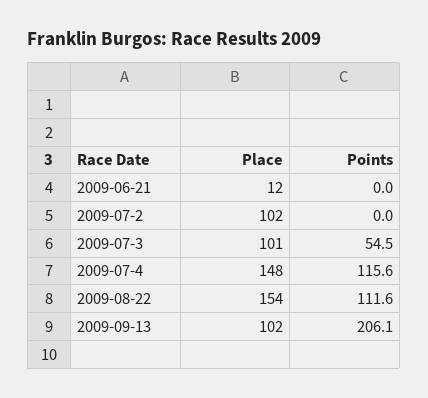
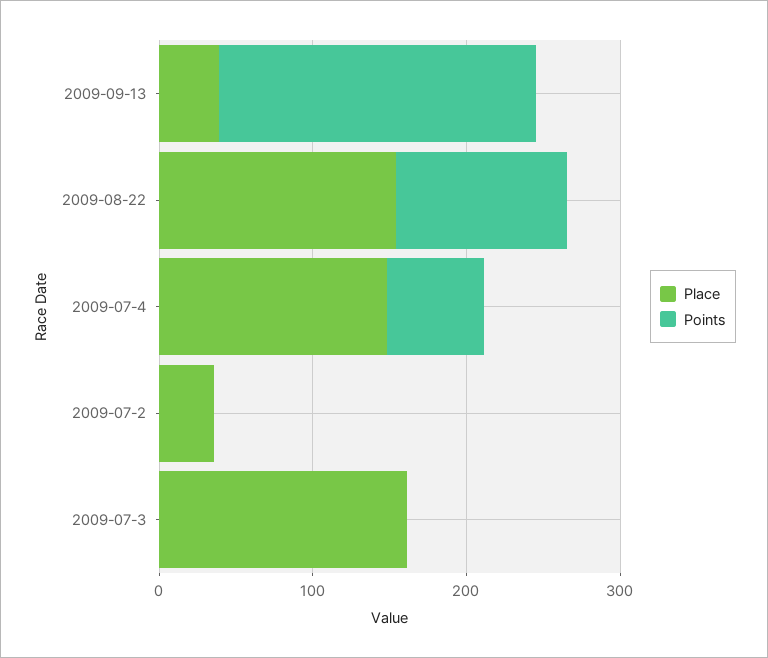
Place, 2009-06-21: 12 -> none
Points, 2009-06-21: 0 -> none
Place, 2009-07-2: 102 -> 40
Place, 2009-07-3: 101 -> 160
Points, 2009-07-3: 54.5 -> 0
Points, 2009-07-4: 115.6 -> 60
Place, 2009-09-13: 102 -> 40

